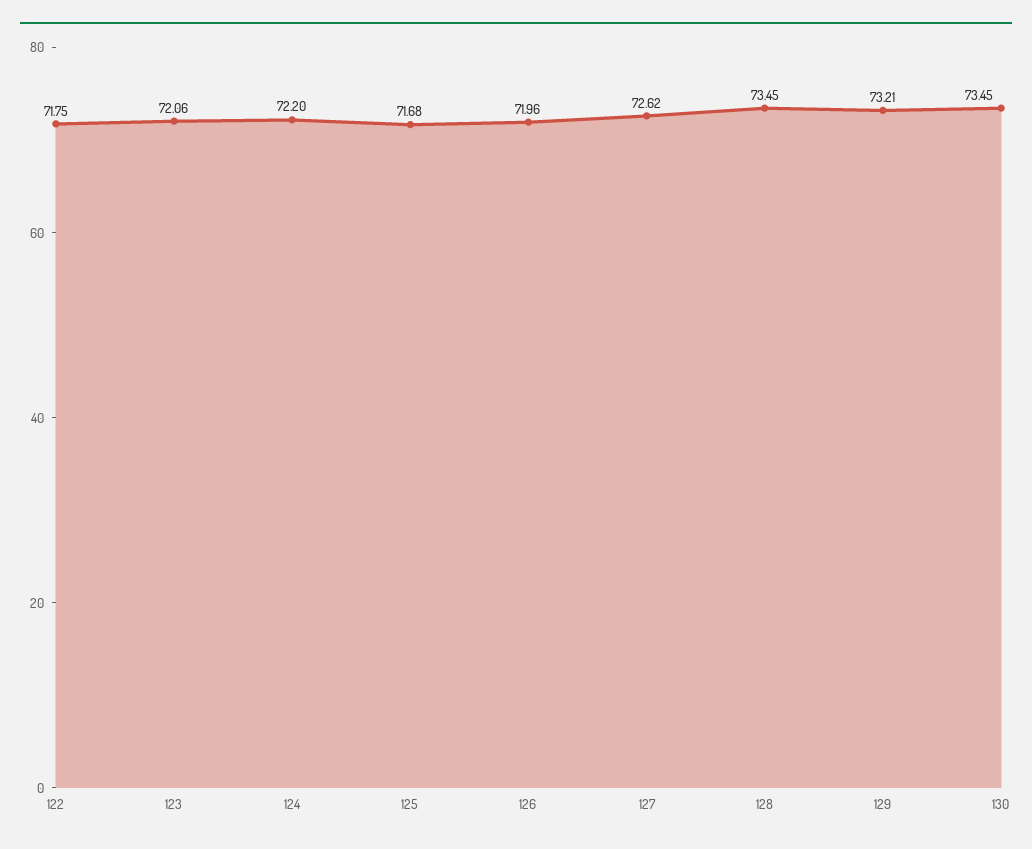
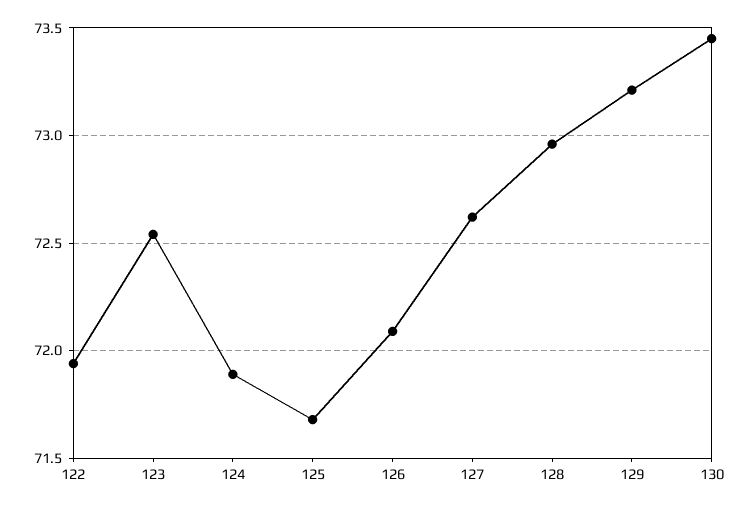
122: 71.75 -> 71.95
123: 72.06 -> 72.55
124: 72.2 -> 71.9
126: 71.96 -> 72.1
128: 73.45 -> 72.95

